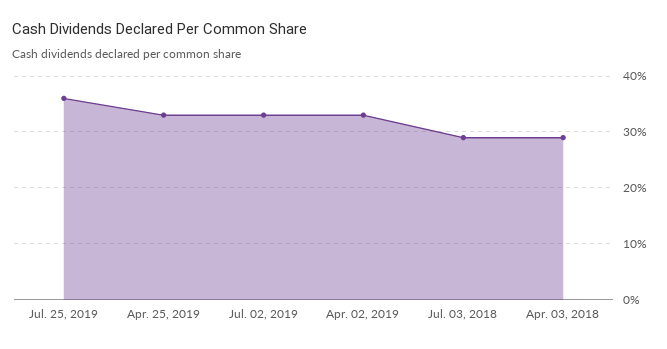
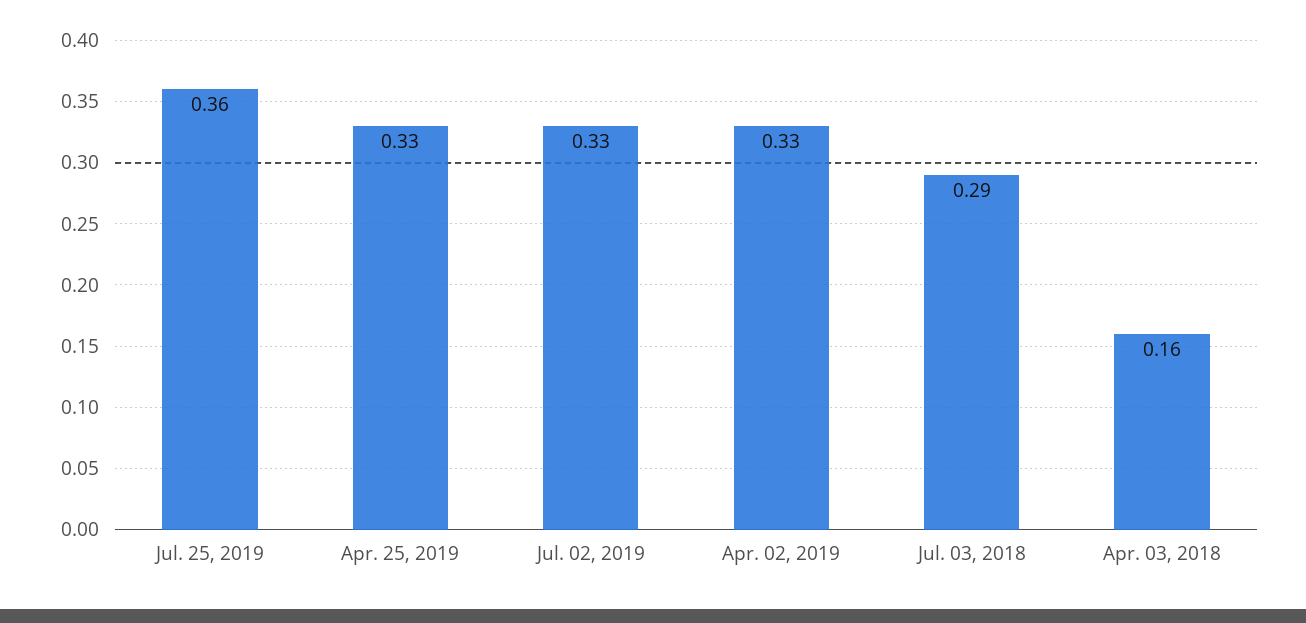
Apr. 03, 2018: 0.3 -> 0.16

